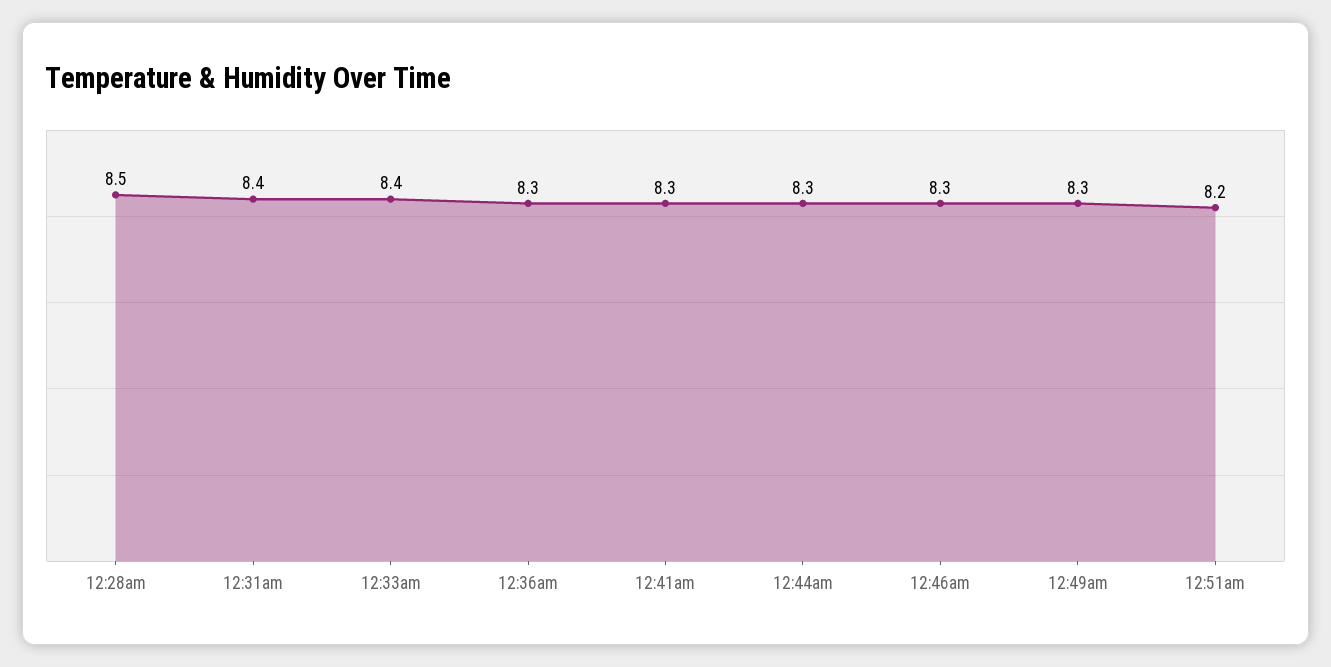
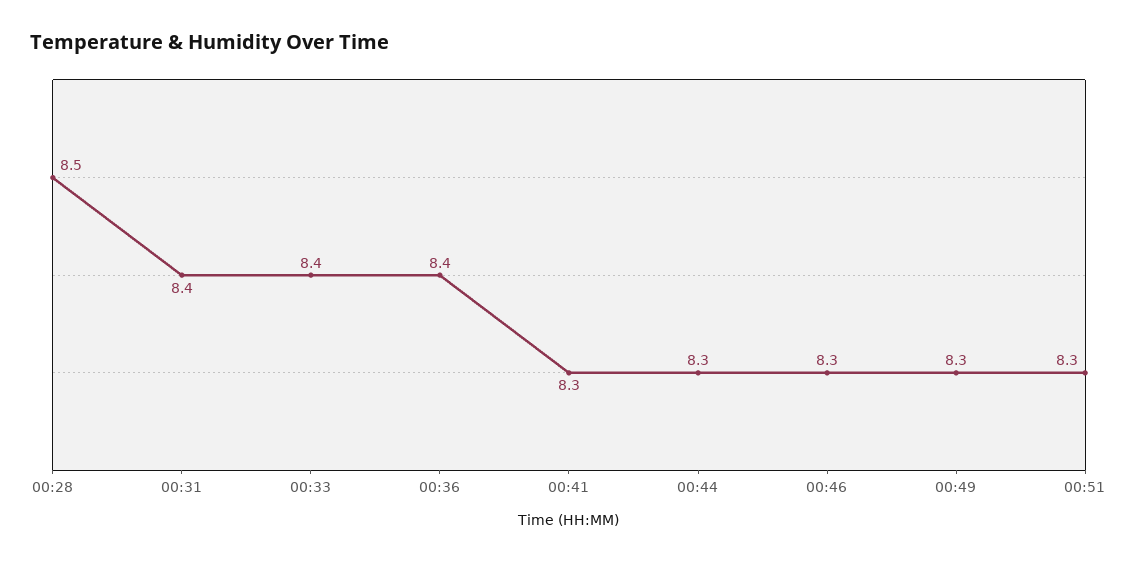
12:36am: 8.3 -> 8.4
12:51am: 8.2 -> 8.3

